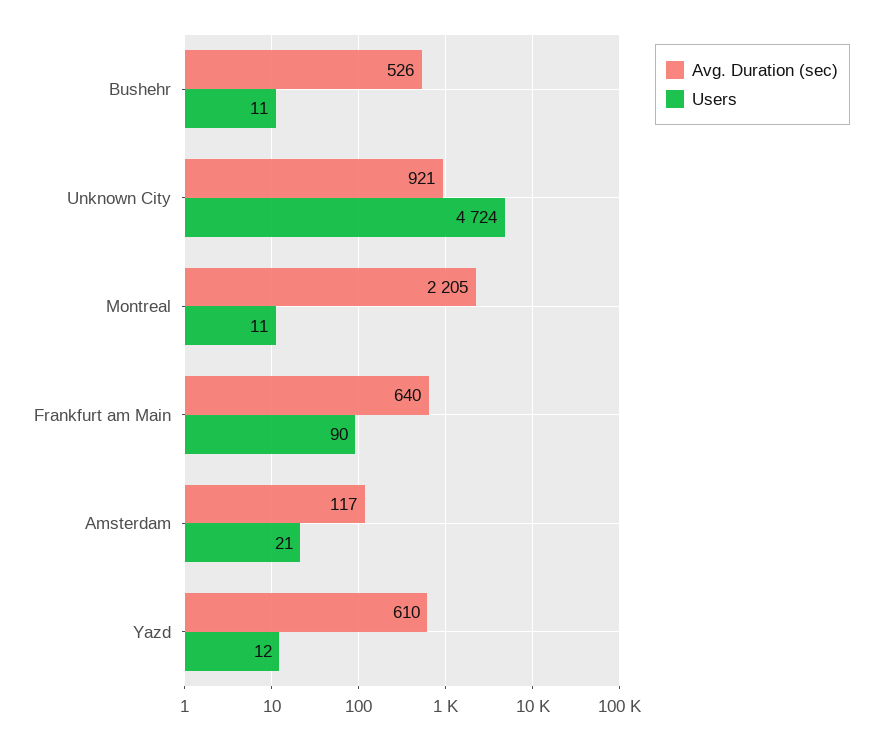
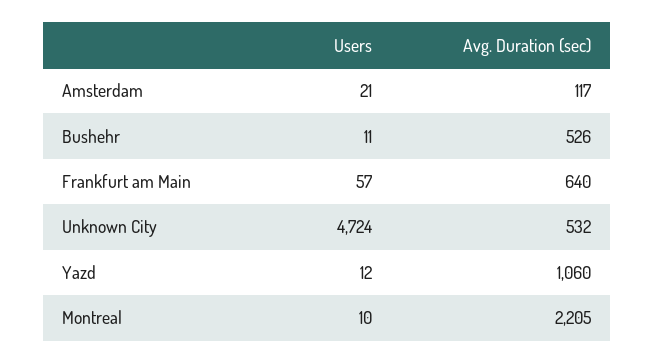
Avg. Duration (sec), Unknown City: 921 -> 532
Users, Montreal: 11 -> 10
Users, Frankfurt am Main: 90 -> 57
Avg. Duration (sec), Yazd: 610 -> 1060

